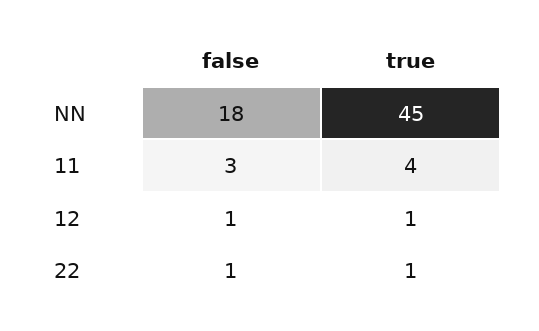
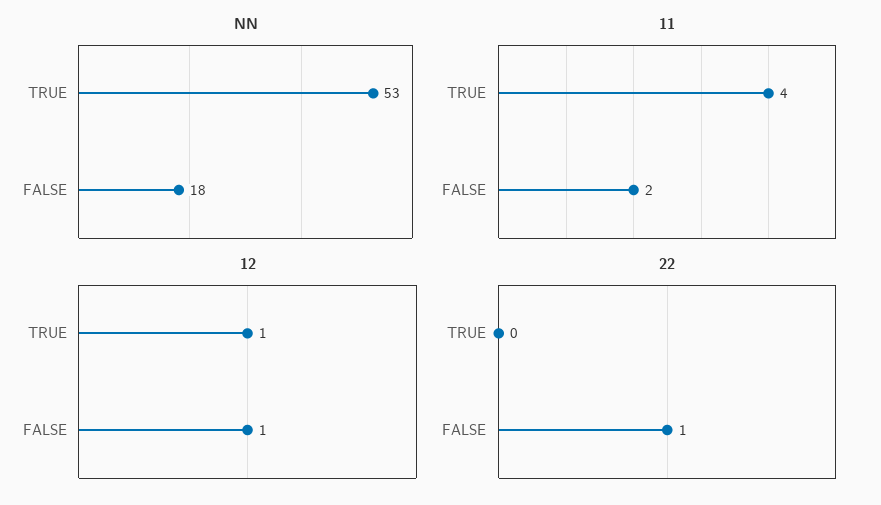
NN, true: 45 -> 53
11, false: 3 -> 2
22, true: 1 -> 0

